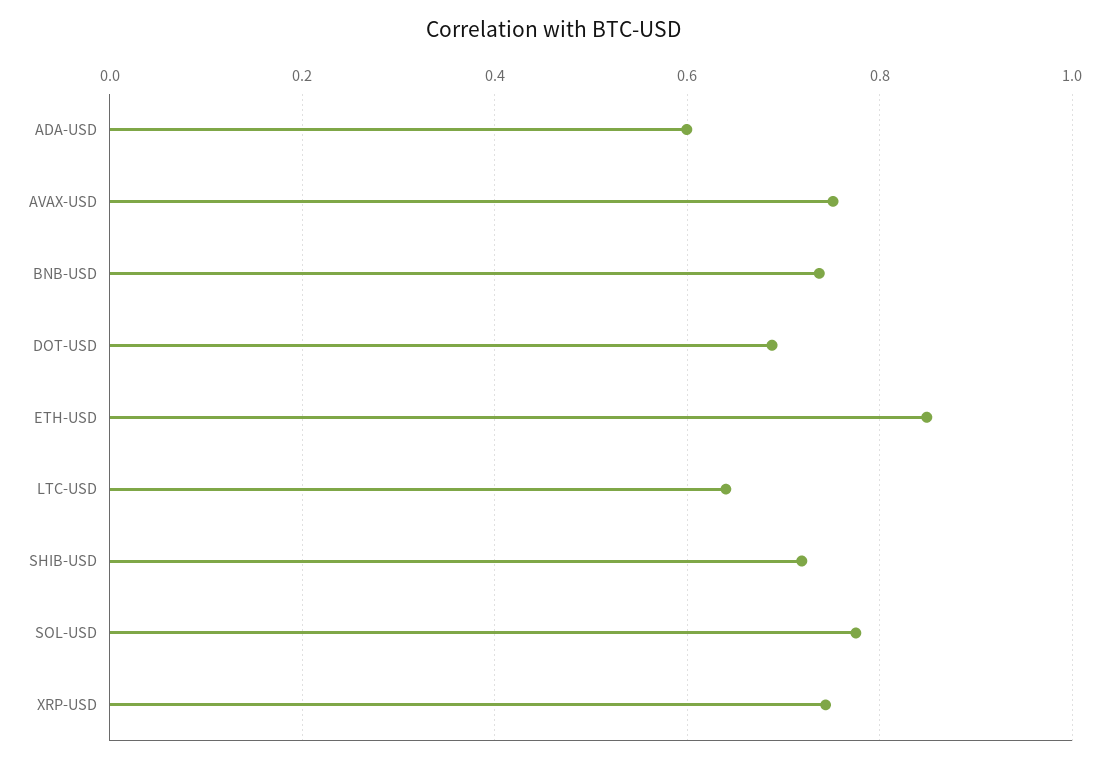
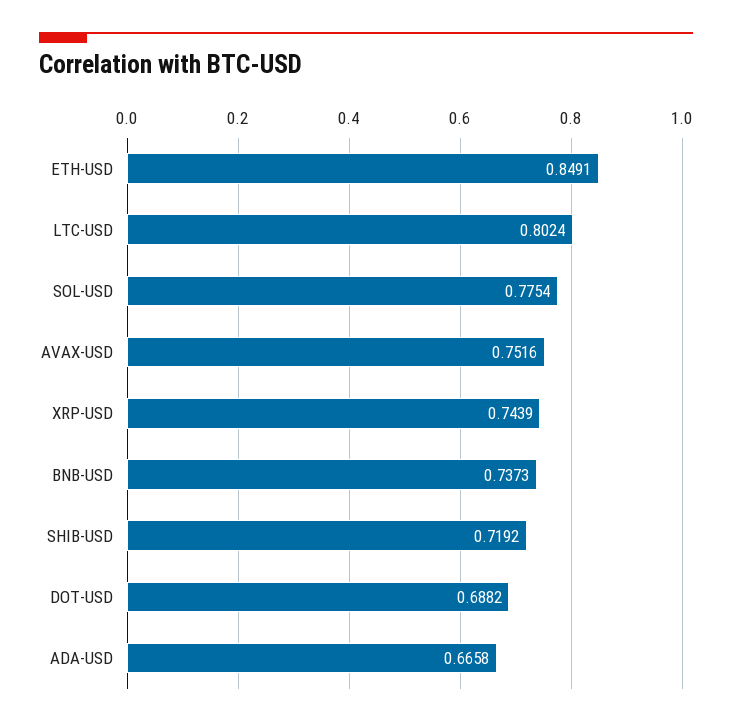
ADA-USD: 0.6 -> 0.6658
LTC-USD: 0.64 -> 0.8024

